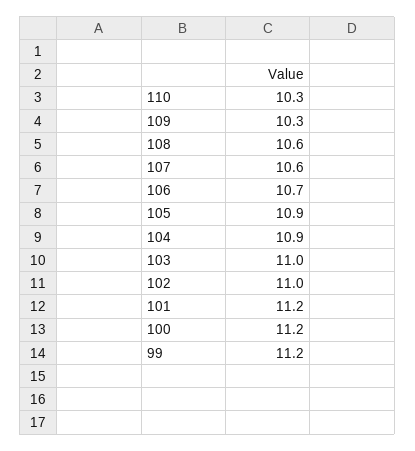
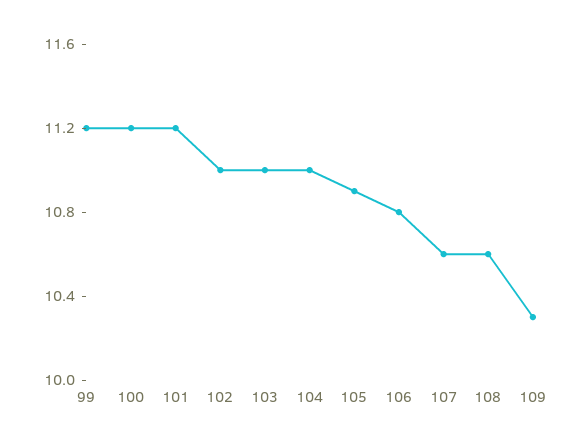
110: 10.3 -> none
106: 10.7 -> 10.8
104: 10.9 -> 11

